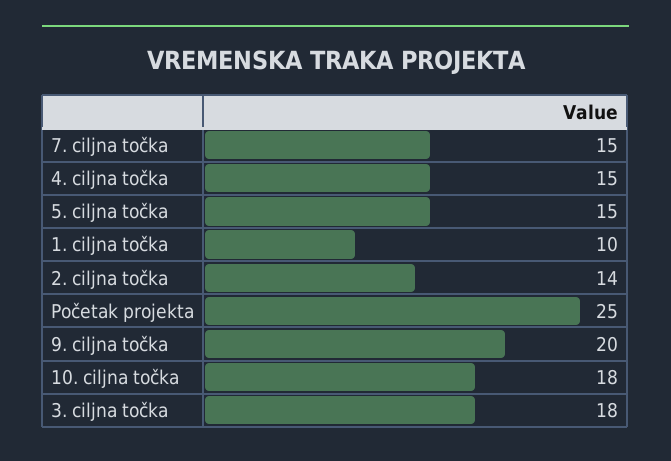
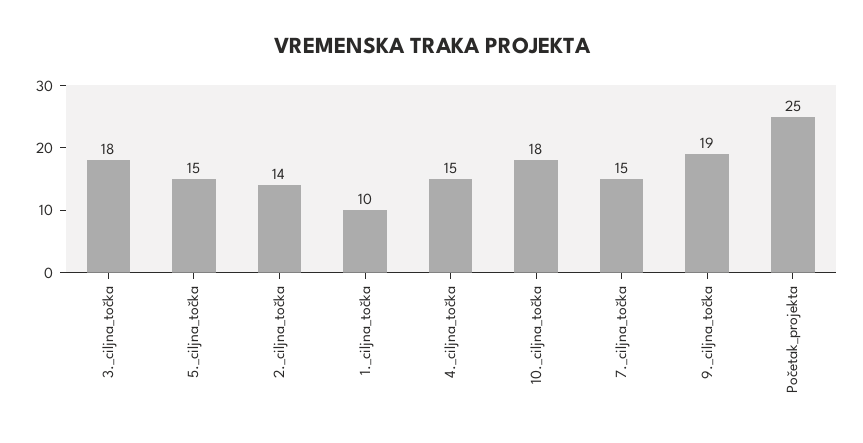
9. ciljna točka: 20 -> 19

